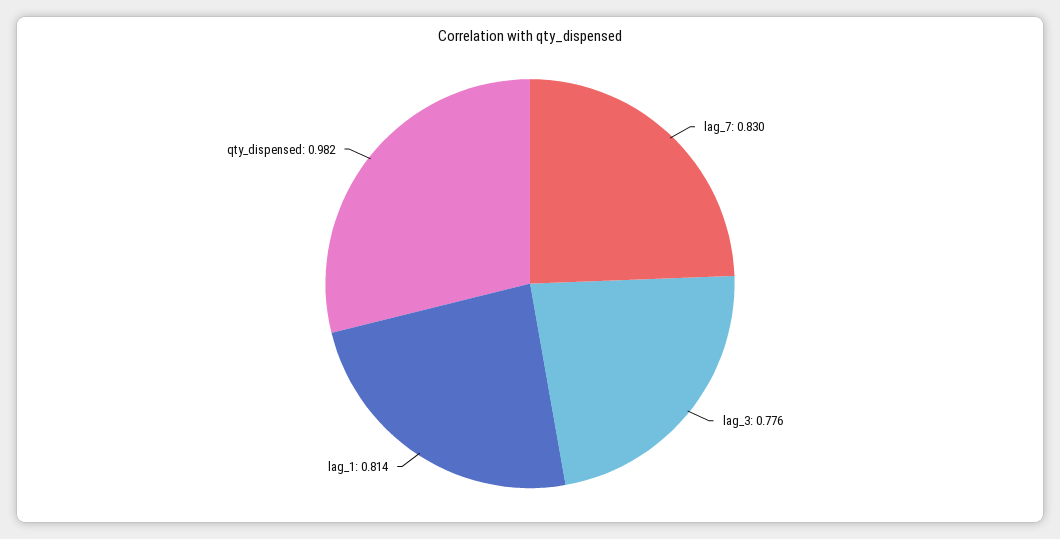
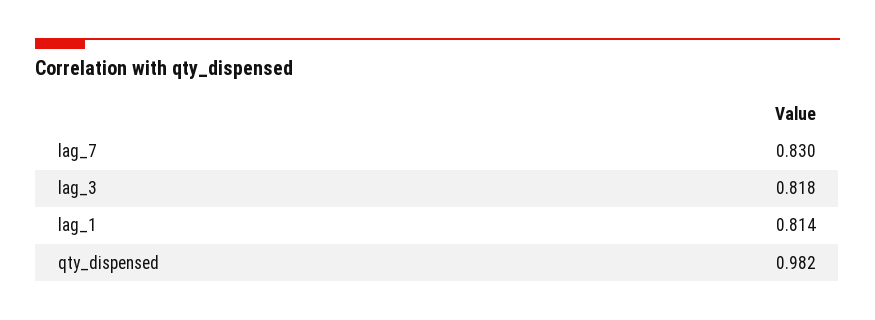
lag_3: 0.776 -> 0.818

